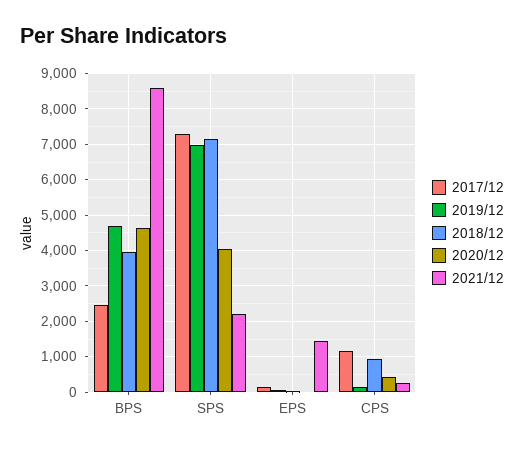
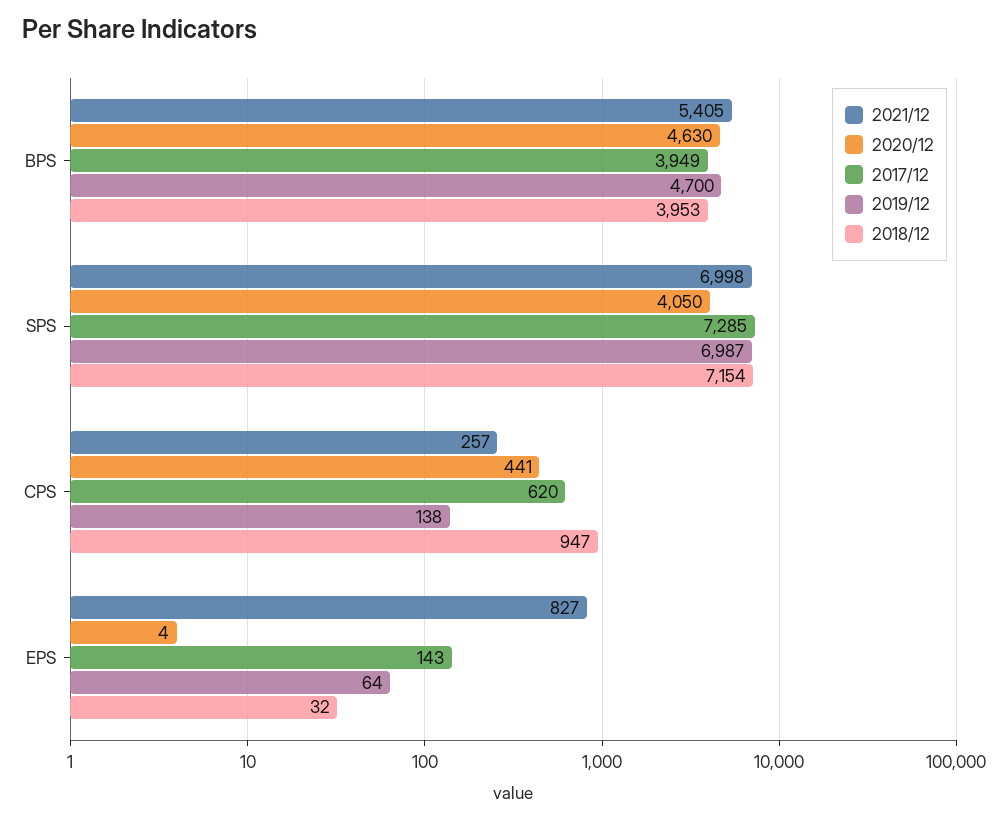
2017/12, BPS: 2400 -> 3949
2021/12, BPS: 8600 -> 5405
2021/12, SPS: 2200 -> 6998
2021/12, EPS: 1400 -> 827
2017/12, CPS: 1200 -> 620

